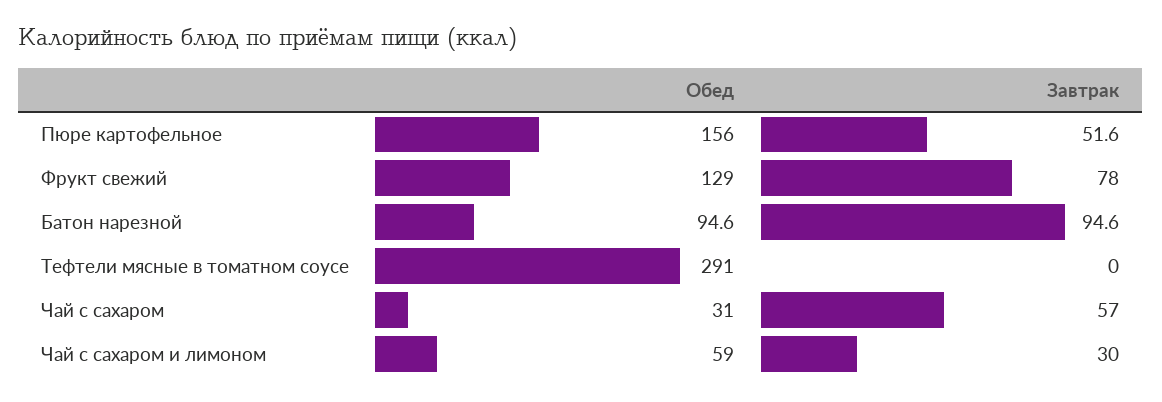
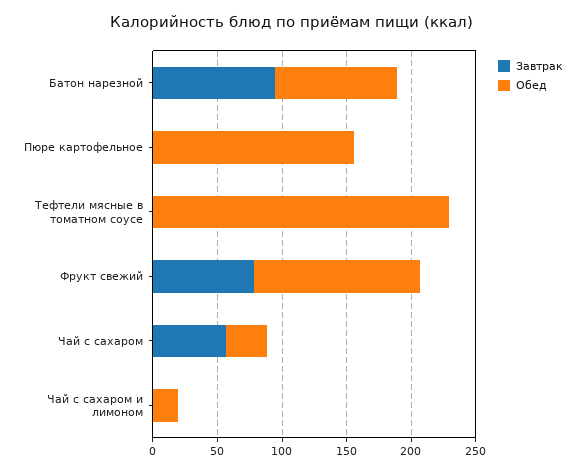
Завтрак, Пюре картофельное: 51.6 -> 0
Обед, Тефтели мясные в томатном соусе: 291 -> 230
Обед, Чай с сахаром и лимоном: 59 -> 20
Завтрак, Чай с сахаром и лимоном: 30 -> 0

